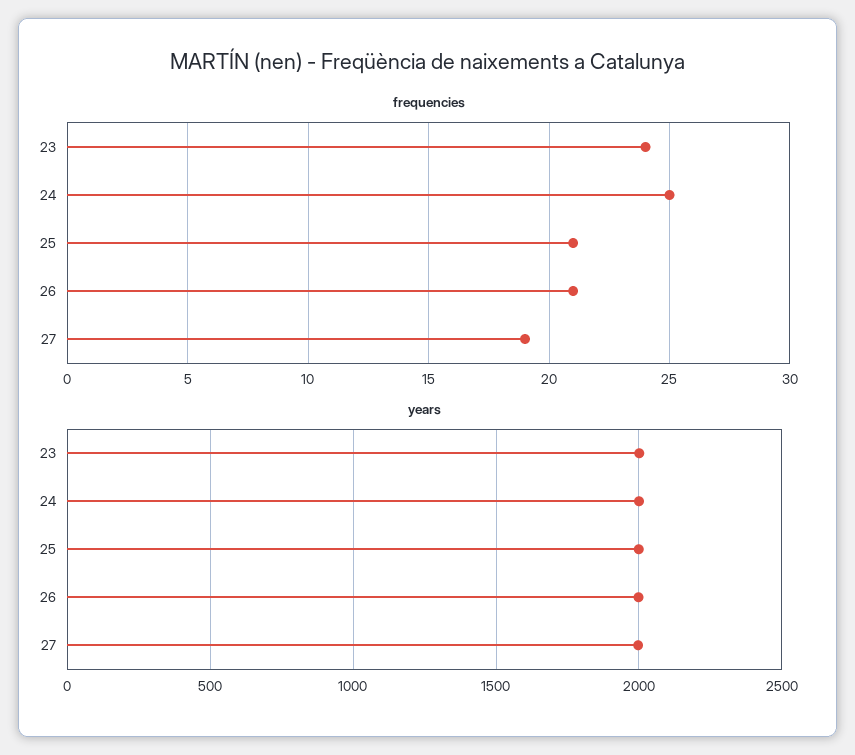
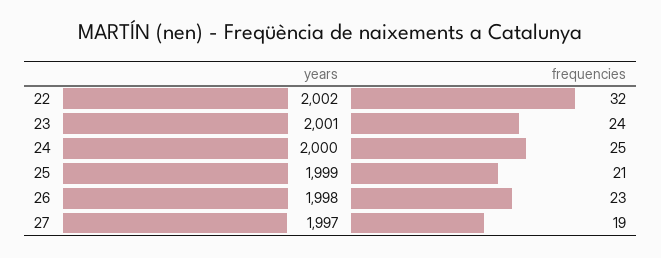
frequencies, 26: 21 -> 23
years, 22: none -> 2002
frequencies, 22: none -> 32

